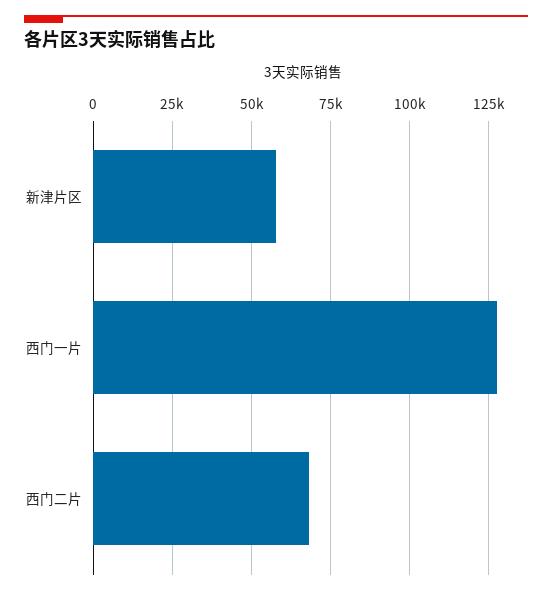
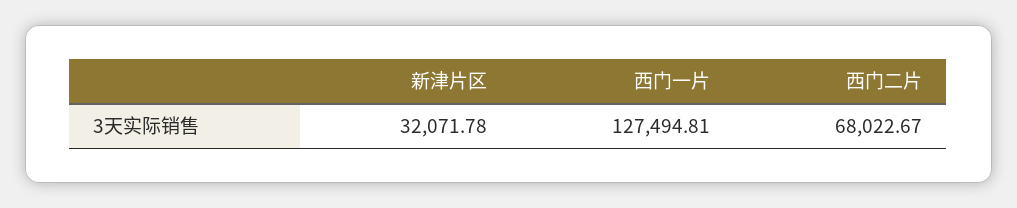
新津片区: 57500 -> 32071.78

